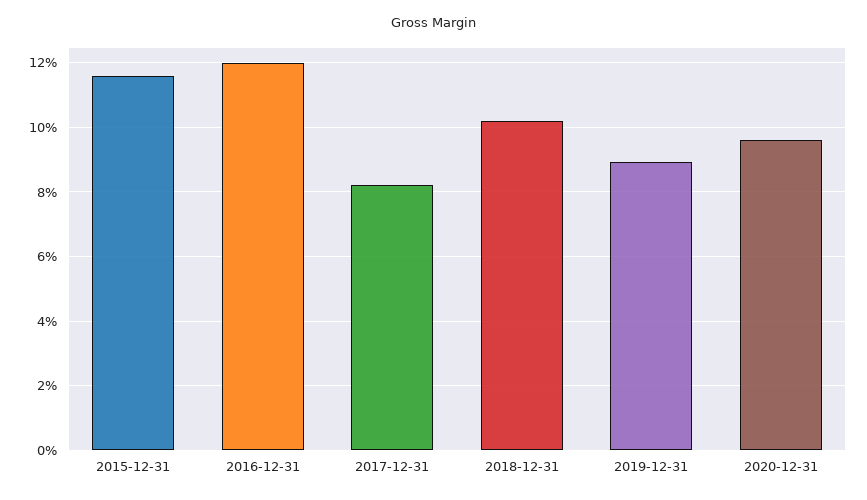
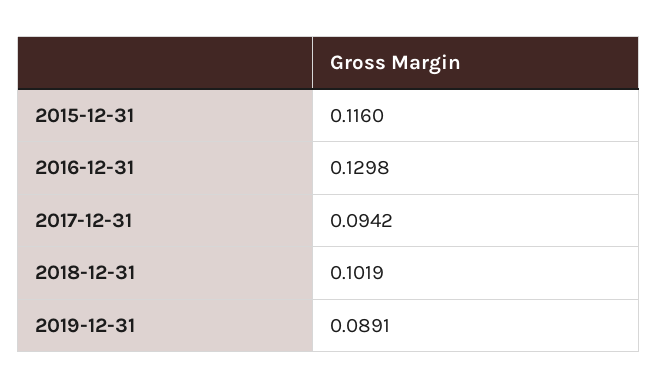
2016-12-31: 0.12 -> 0.1298
2017-12-31: 0.082 -> 0.0942
2020-12-31: 0.096 -> none

